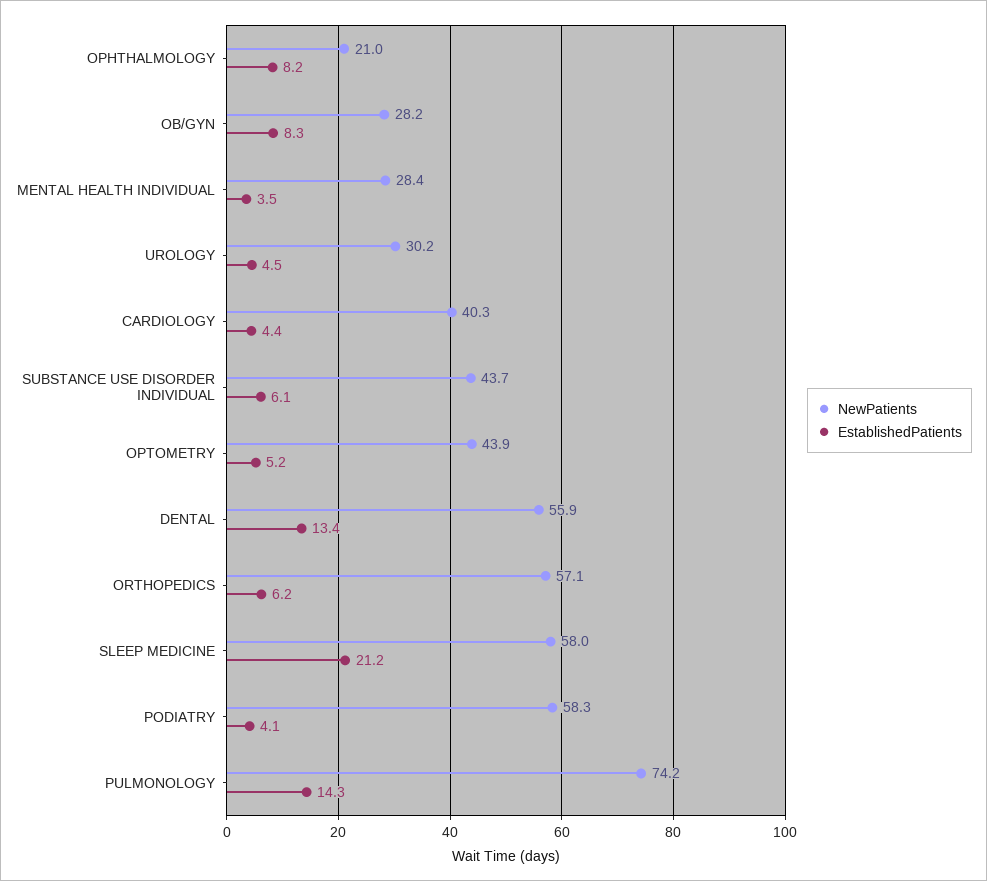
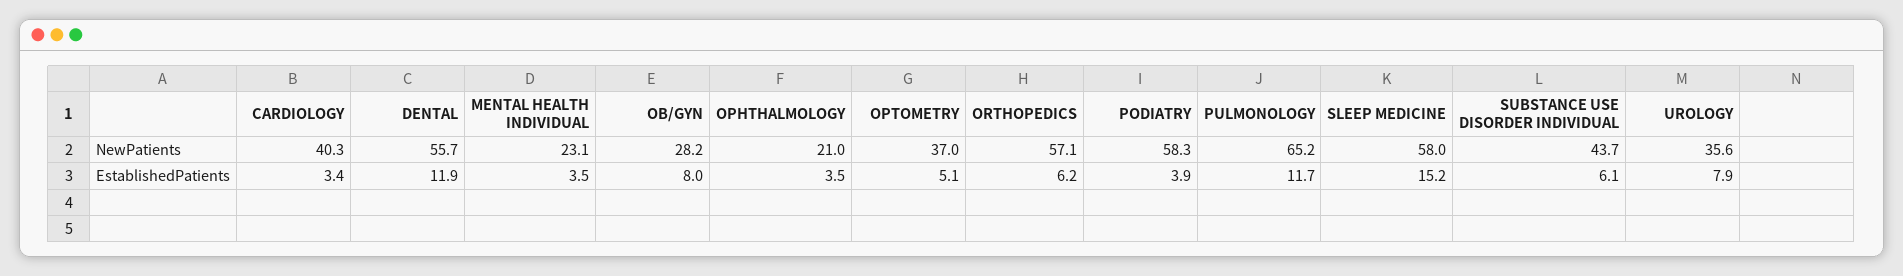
EstablishedPatients, OPHTHALMOLOGY: 8.2 -> 3.5
EstablishedPatients, OB/GYN: 8.3 -> 8
NewPatients, MENTAL HEALTH INDIVIDUAL: 28.4 -> 23.1
NewPatients, UROLOGY: 30.2 -> 35.6
EstablishedPatients, UROLOGY: 4.5 -> 7.9
EstablishedPatients, CARDIOLOGY: 4.4 -> 3.4
NewPatients, OPTOMETRY: 43.9 -> 37
EstablishedPatients, OPTOMETRY: 5.2 -> 5.1
NewPatients, DENTAL: 55.9 -> 55.7
EstablishedPatients, DENTAL: 13.4 -> 11.9
EstablishedPatients, SLEEP MEDICINE: 21.2 -> 15.2
EstablishedPatients, PODIATRY: 4.1 -> 3.9
NewPatients, PULMONOLOGY: 74.2 -> 65.2
EstablishedPatients, PULMONOLOGY: 14.3 -> 11.7

